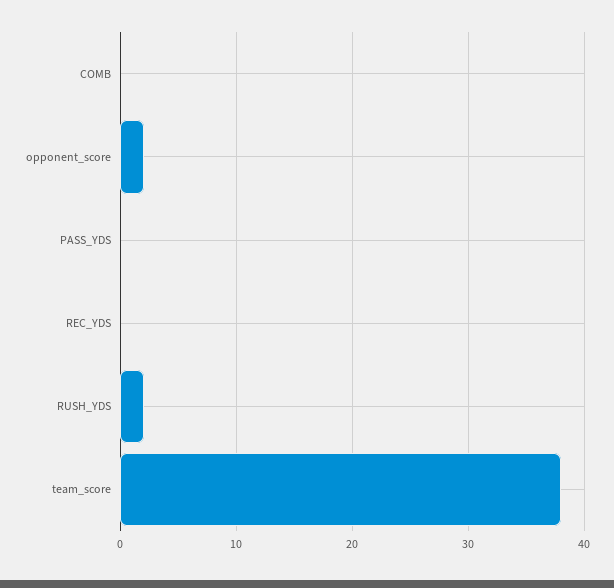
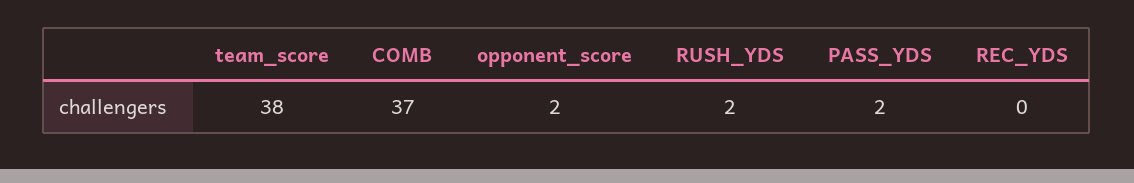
COMB: 0 -> 37
PASS_YDS: 0 -> 2

